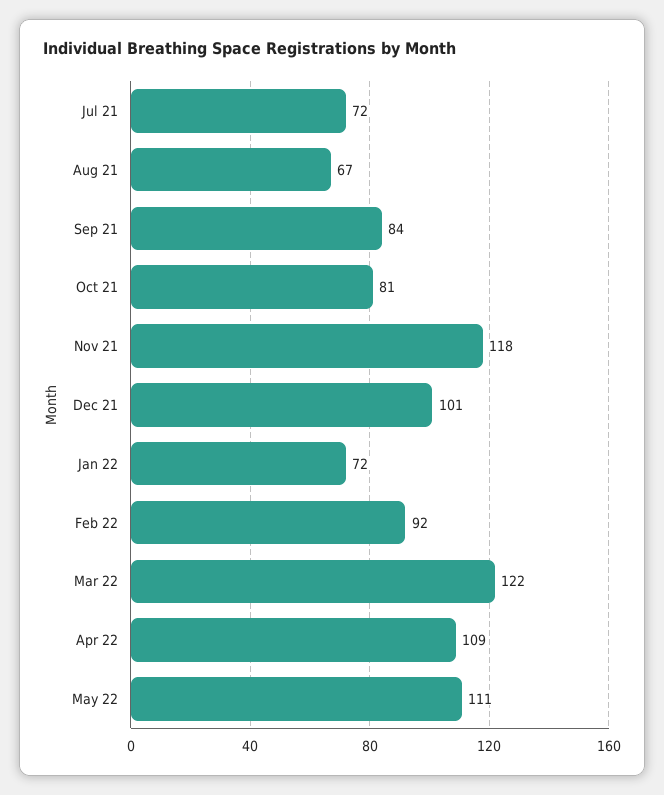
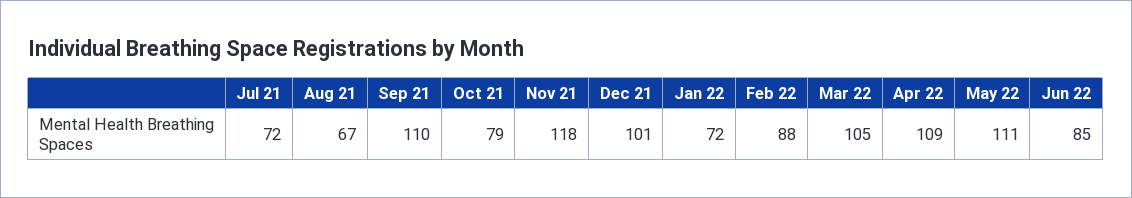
Sep 21: 84 -> 110
Oct 21: 81 -> 79
Feb 22: 92 -> 88
Mar 22: 122 -> 105
Jun 22: none -> 85

